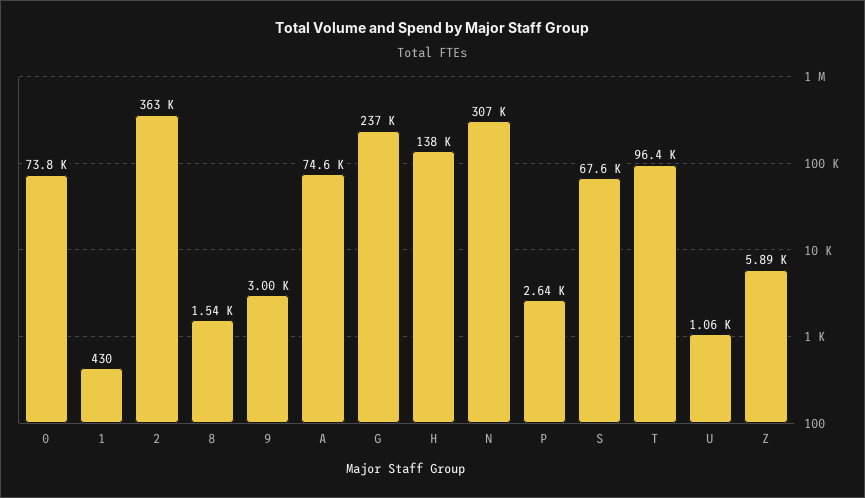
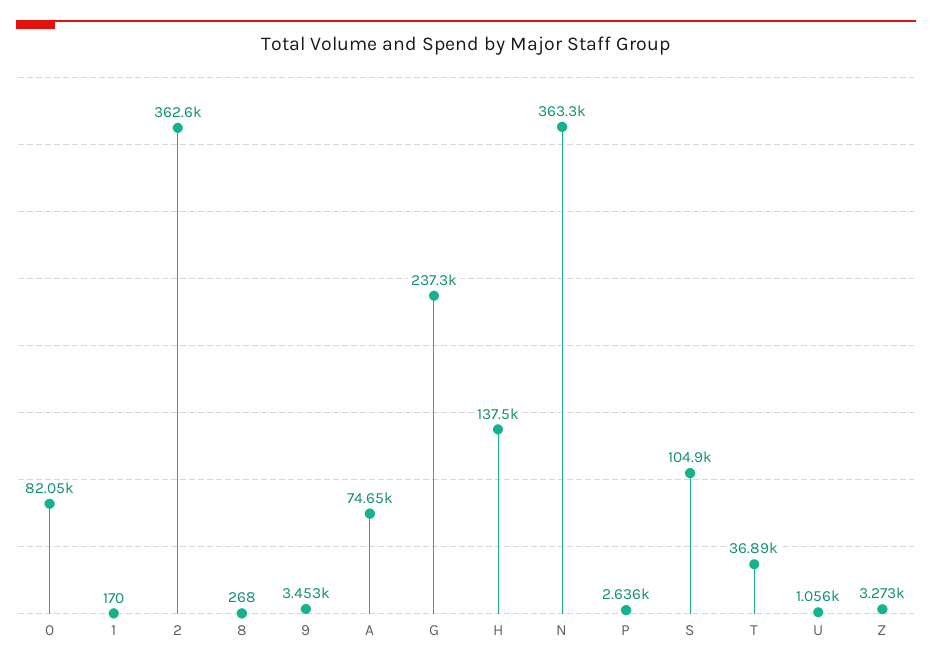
0: 73800 -> 82050
1: 430 -> 170
8: 1540 -> 268
9: 3000 -> 3453
N: 307000 -> 363300
S: 67600 -> 104900
T: 96400 -> 36890
Z: 5890 -> 3273

